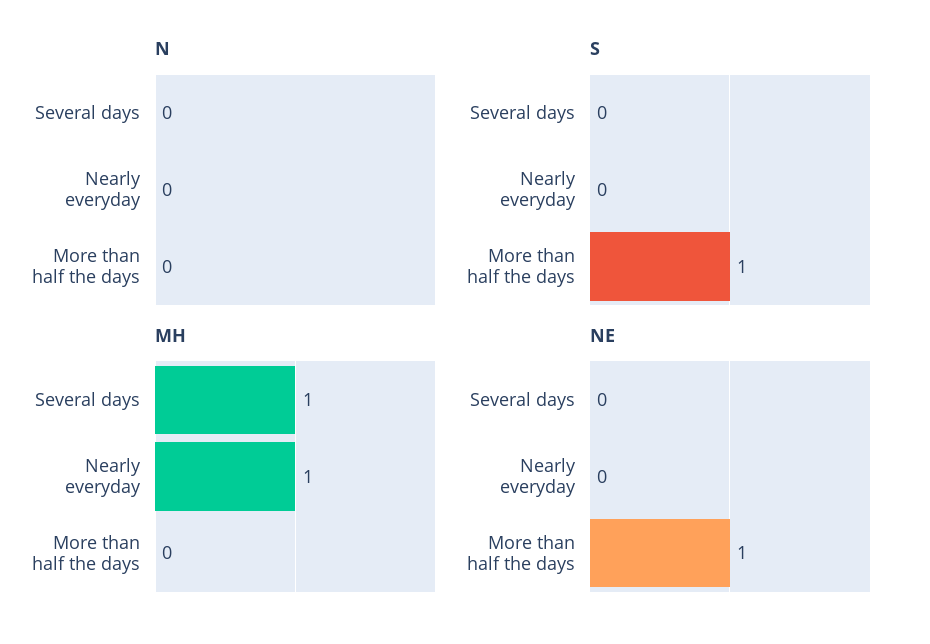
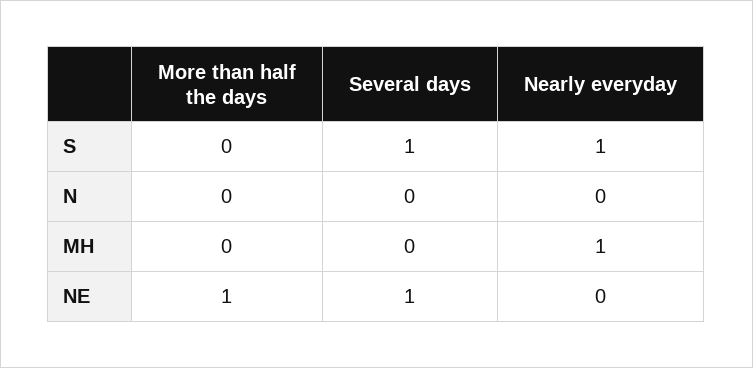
S, Several days: 0 -> 1
S, Nearly everyday: 0 -> 1
S, More than half the days: 1 -> 0
MH, Several days: 1 -> 0
NE, Several days: 0 -> 1

